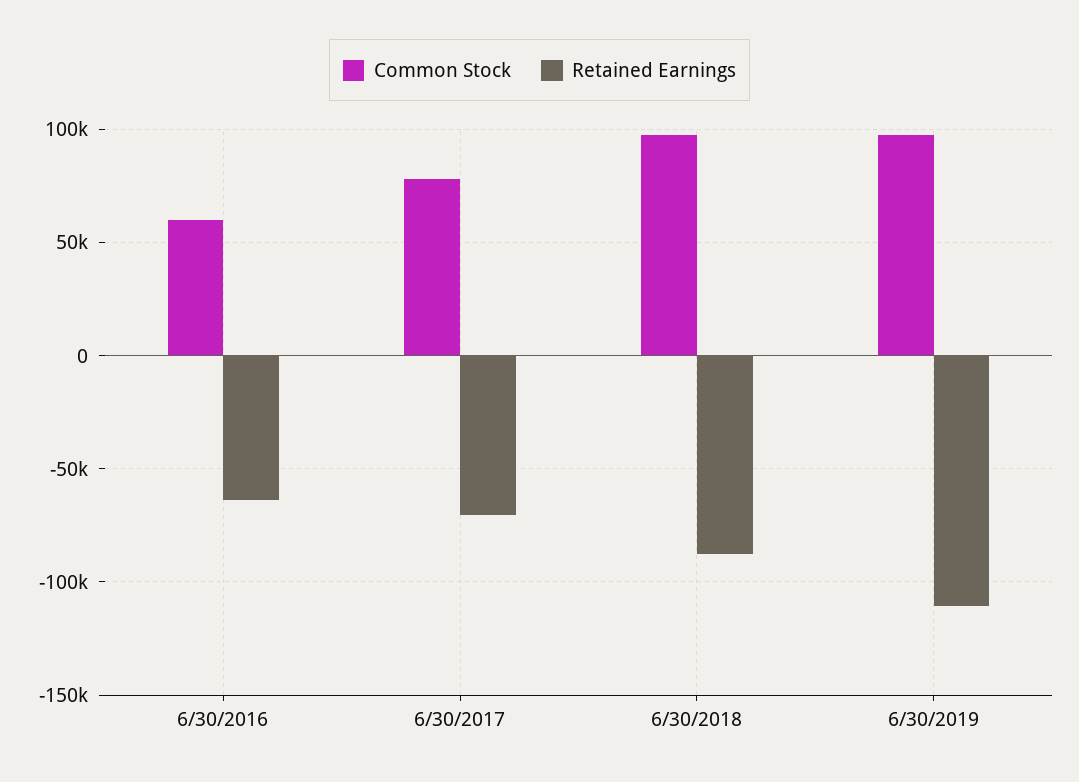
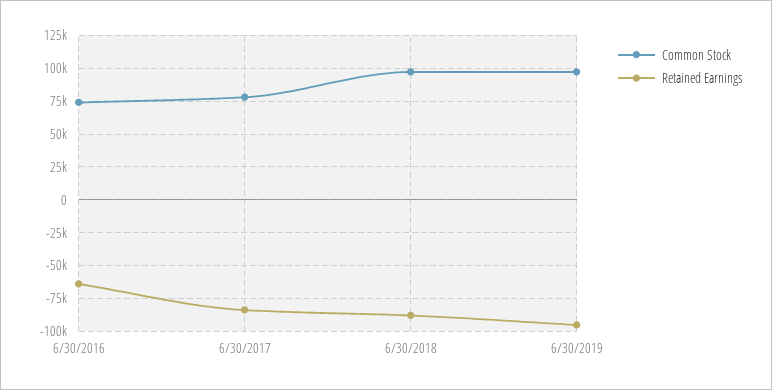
Common Stock, 6/30/2016: 60000 -> 75000
Retained Earnings, 6/30/2017: -70000 -> -85000
Retained Earnings, 6/30/2019: -110000 -> -95000

